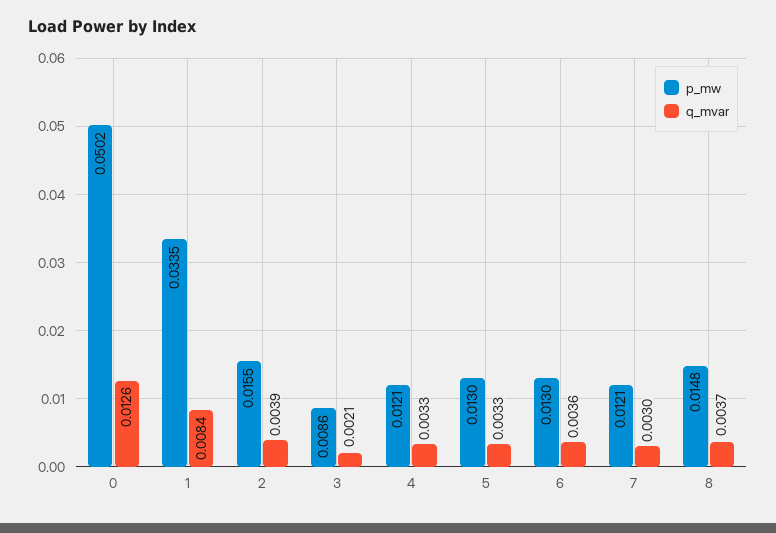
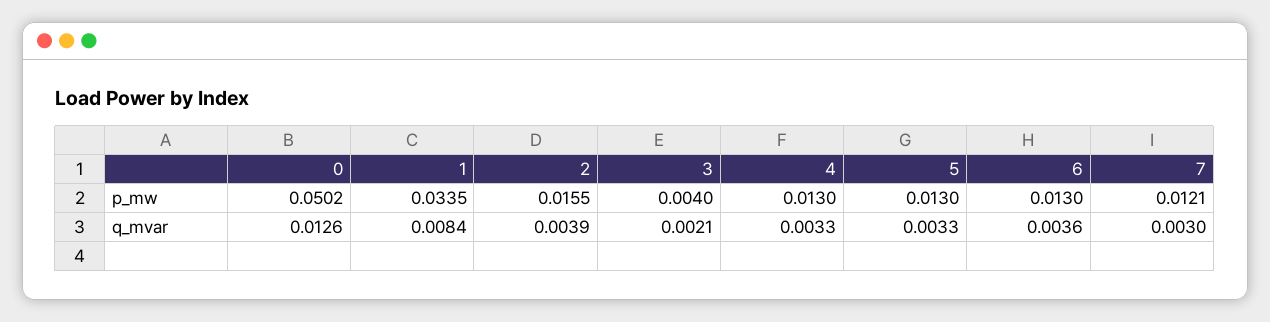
p_mw, 3: 0.0086 -> 0.004
p_mw, 4: 0.0121 -> 0.013
p_mw, 8: 0.0148 -> none
q_mvar, 8: 0.0037 -> none

